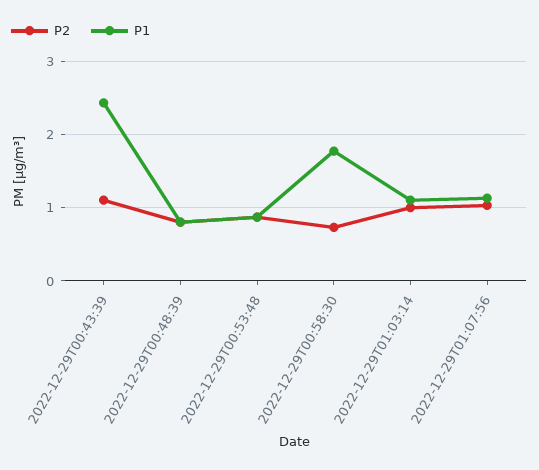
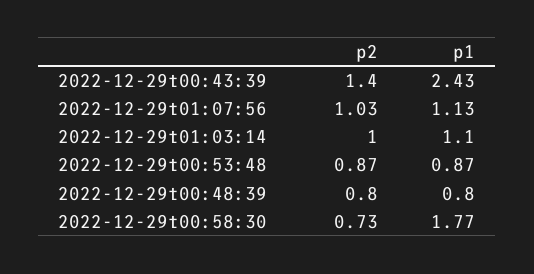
P2, 2022-12-29T00:43:39: 1.1 -> 1.4

